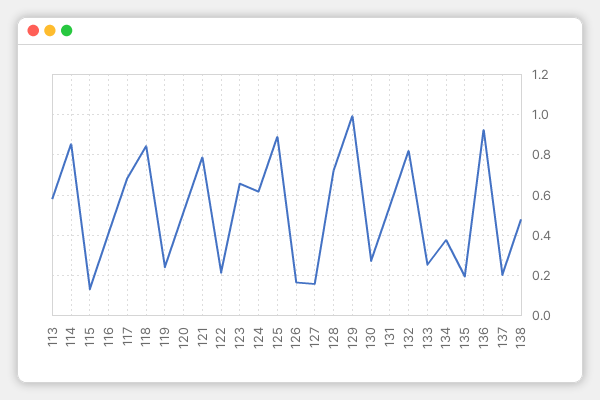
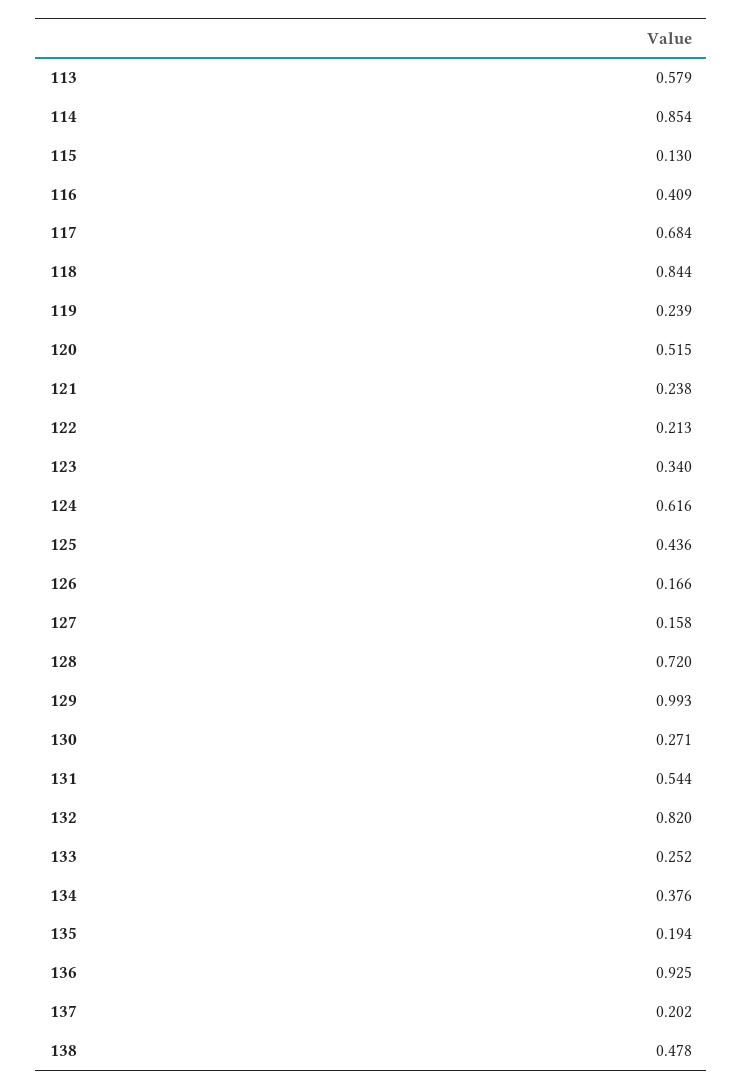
121: 0.8 -> 0.238
123: 0.65 -> 0.34
125: 0.9 -> 0.436

